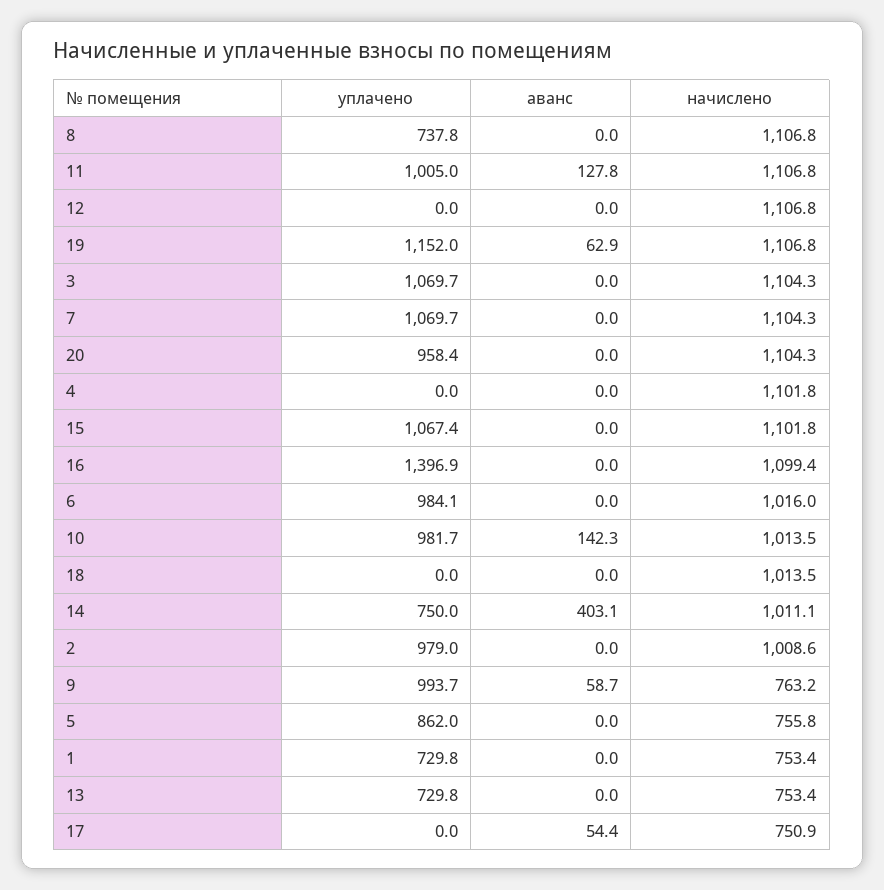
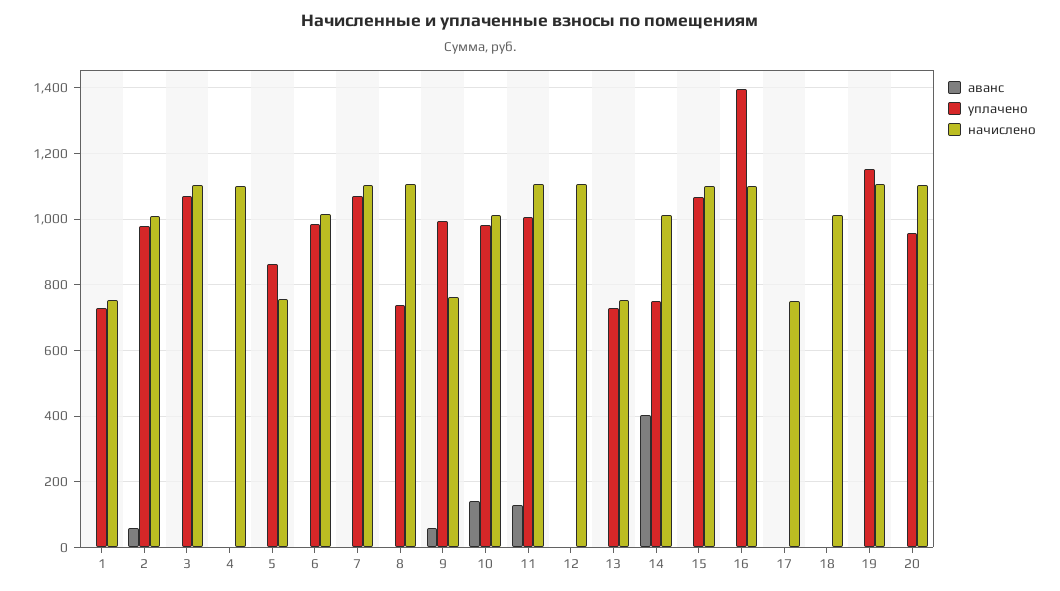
аванс, 19: 62.9 -> 0
аванс, 2: 0 -> 60
аванс, 17: 54.4 -> 0

